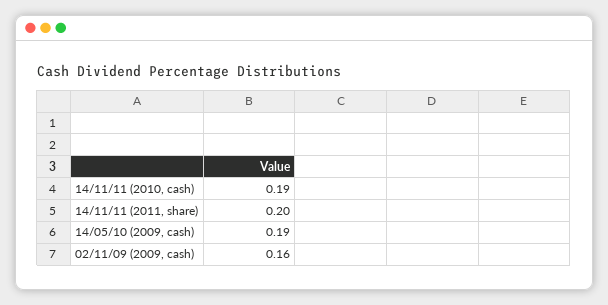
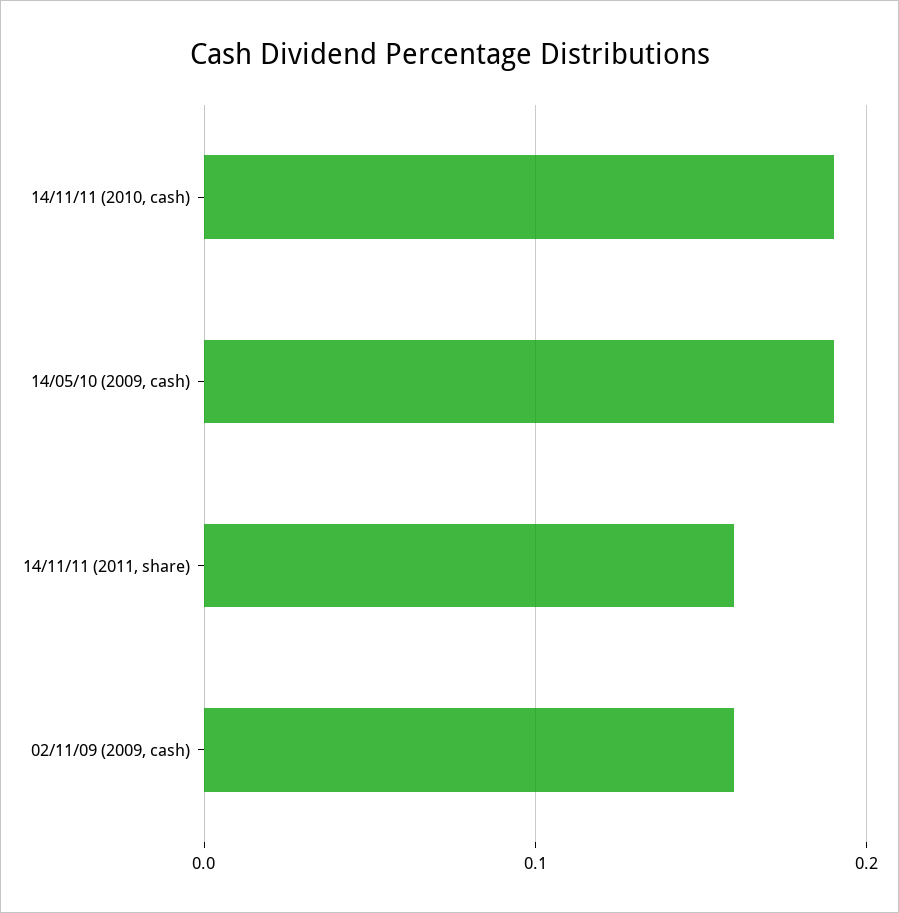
14/11/11 (2011, share): 0.2 -> 0.16

